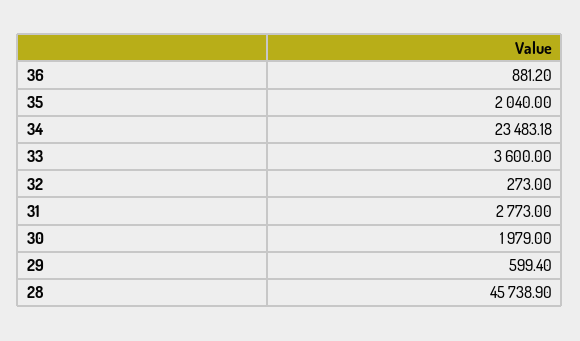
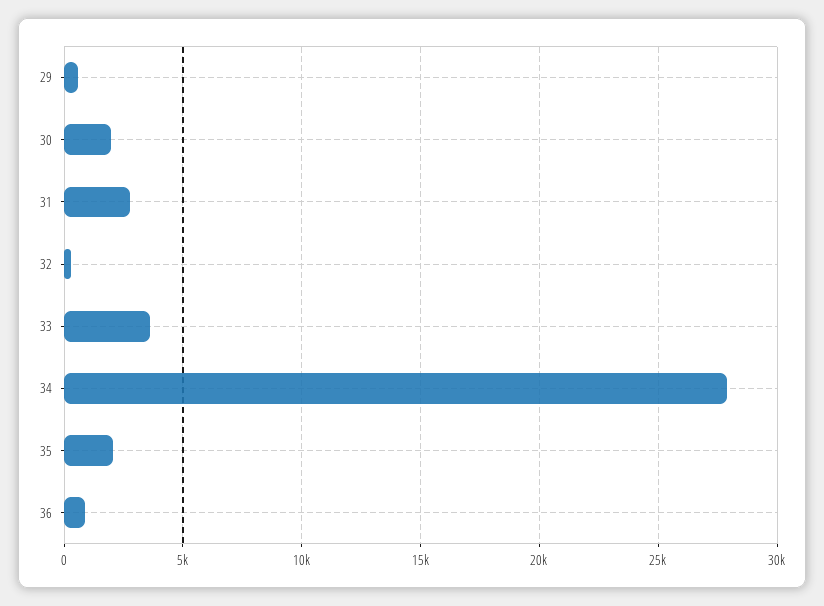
34: 23483.18 -> 28000
28: 45738.9 -> none

